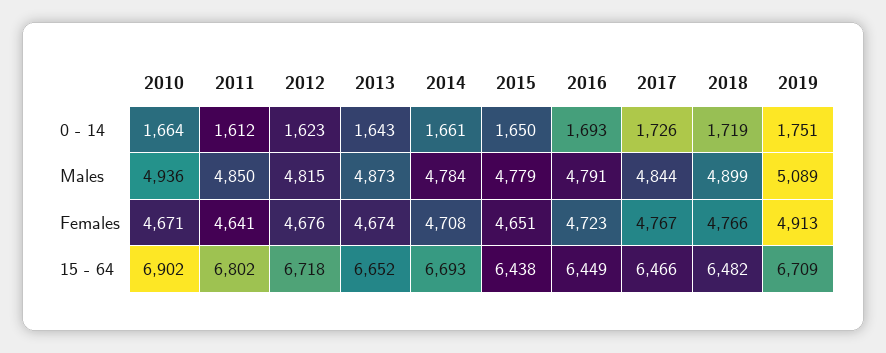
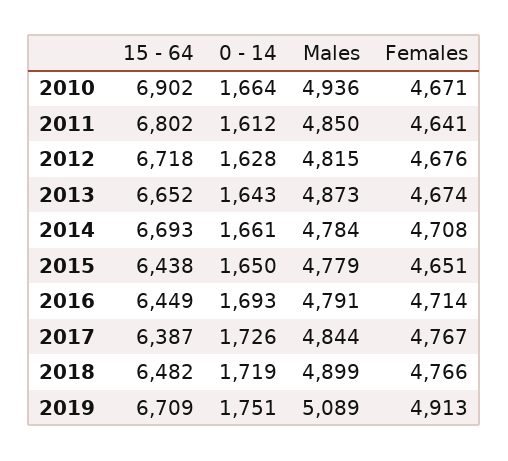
2012, 0 - 14: 1623 -> 1628
2016, Females: 4723 -> 4714
2017, 15 - 64: 6466 -> 6387

